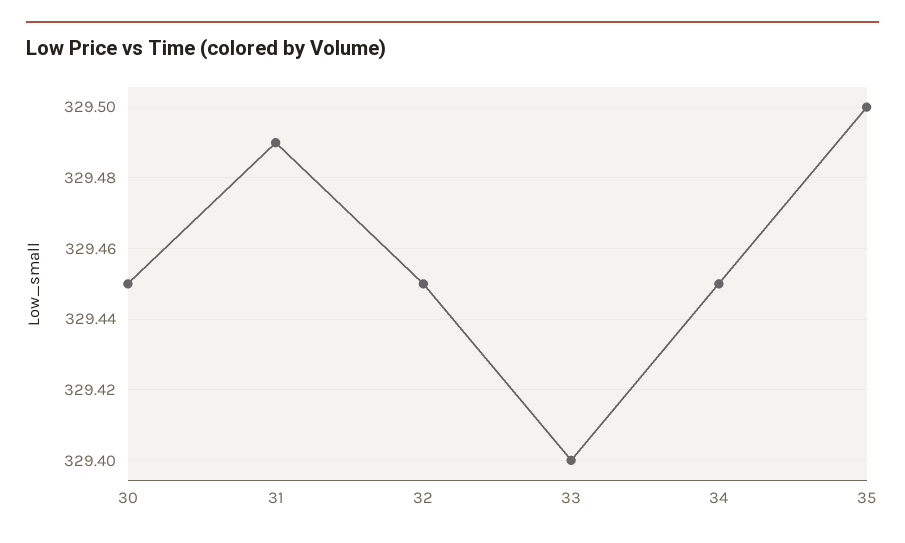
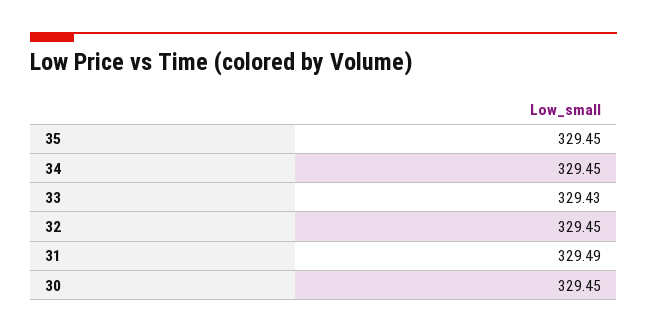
33: 329.4 -> 329.43
35: 329.5 -> 329.45

